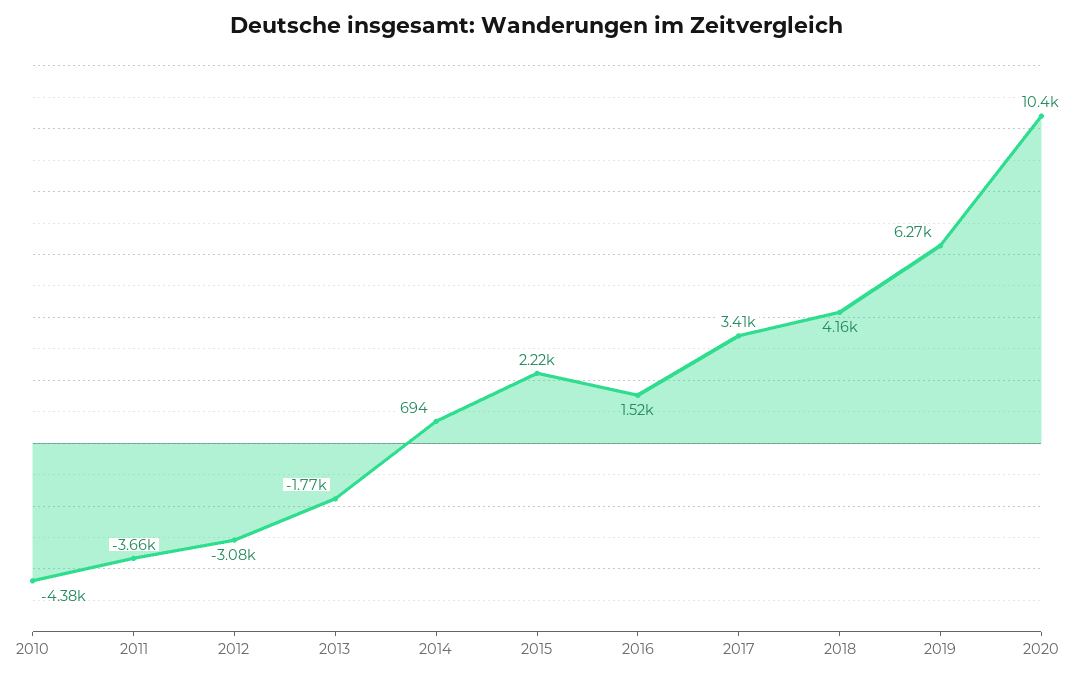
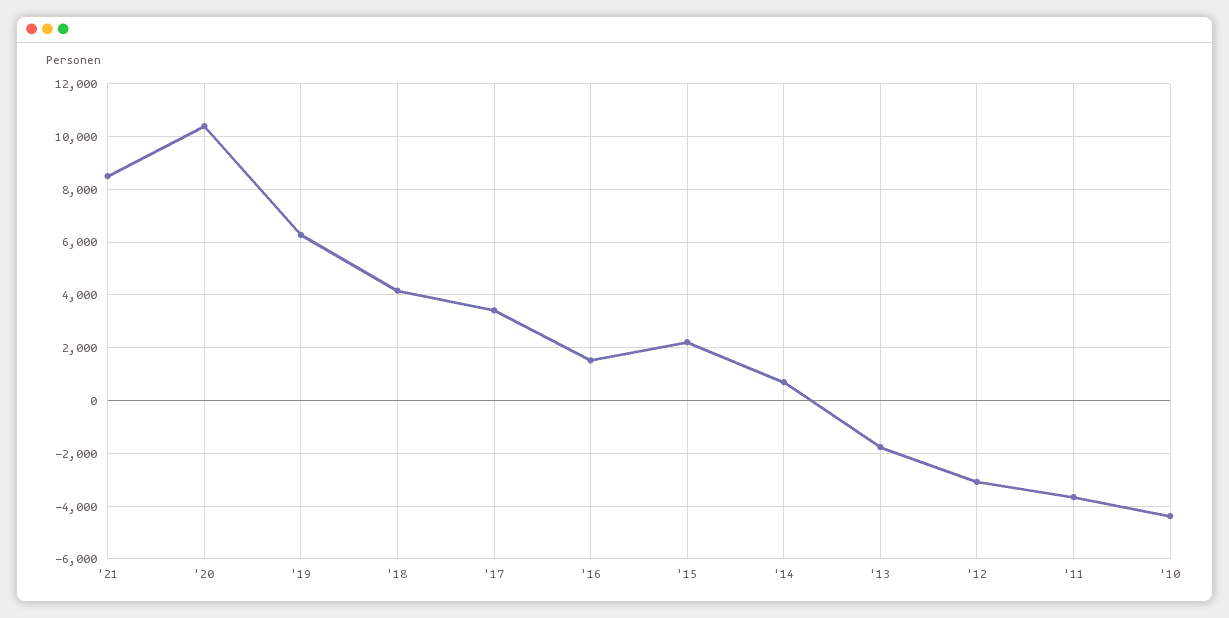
'21: none -> 8500

